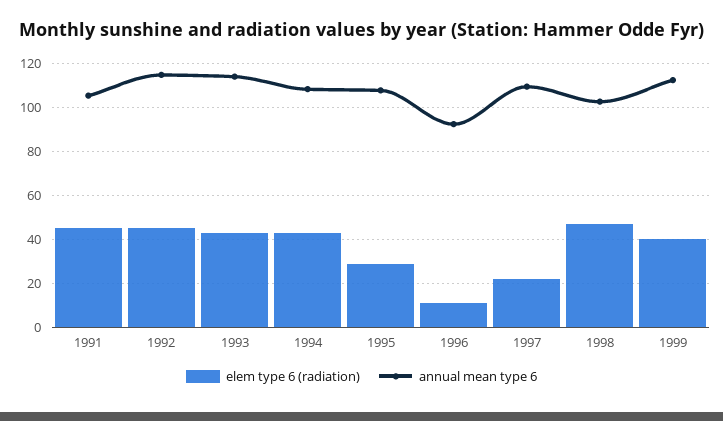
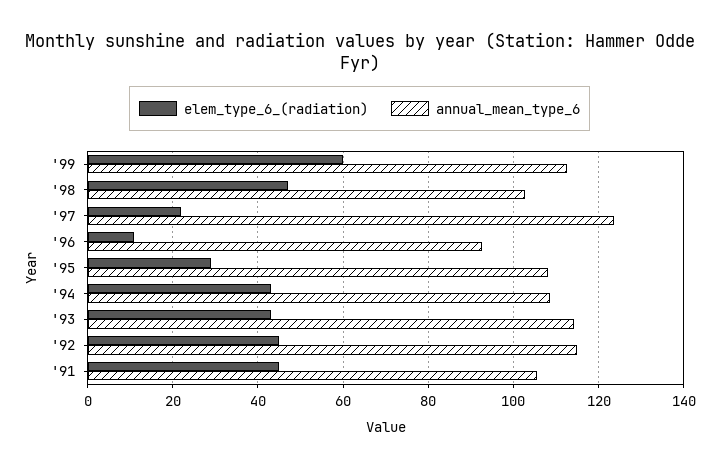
annual mean type 6, 1997: 110 -> 124
elem type 6 (radiation), 1999: 40 -> 60

